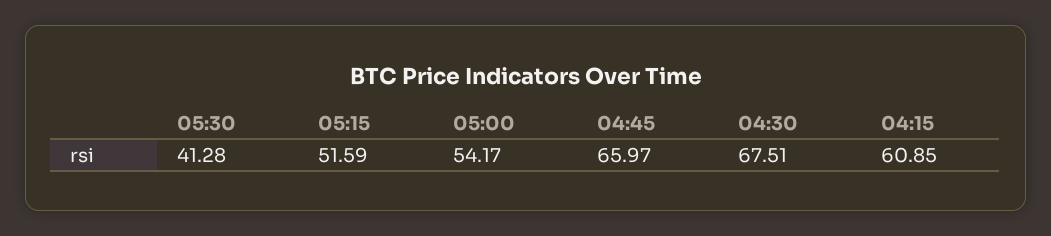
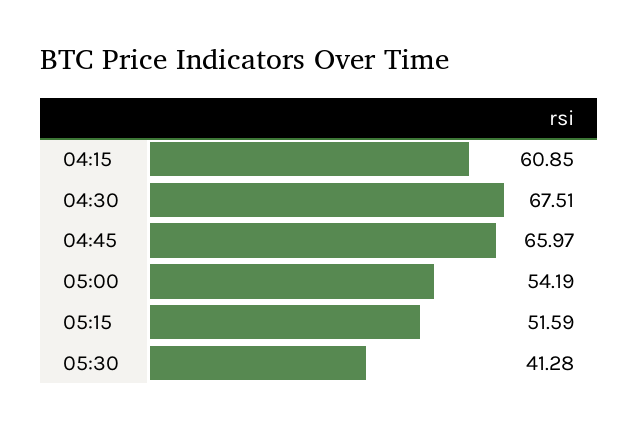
05:00: 54.17 -> 54.19

